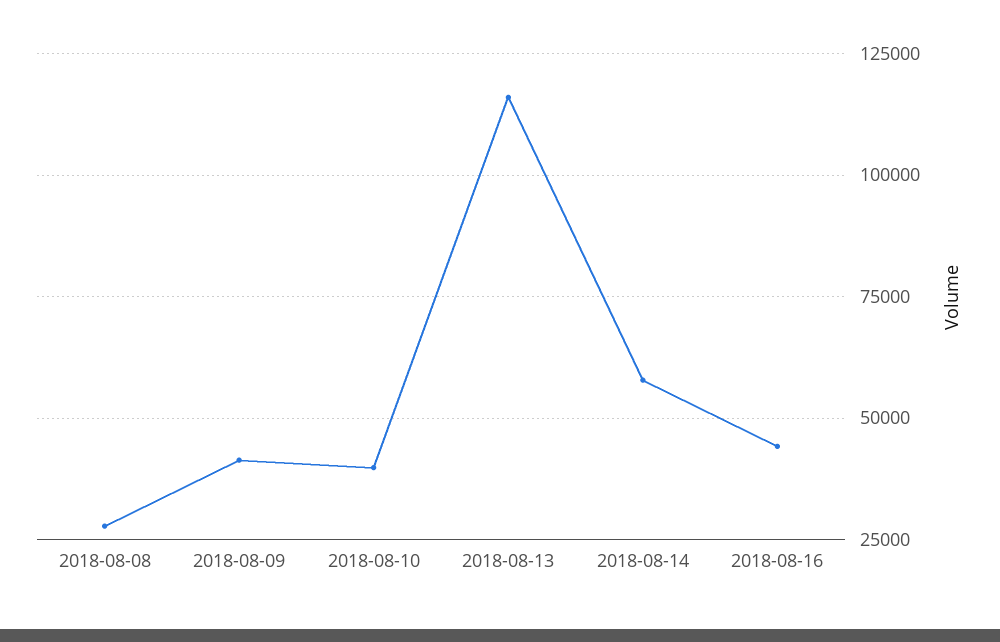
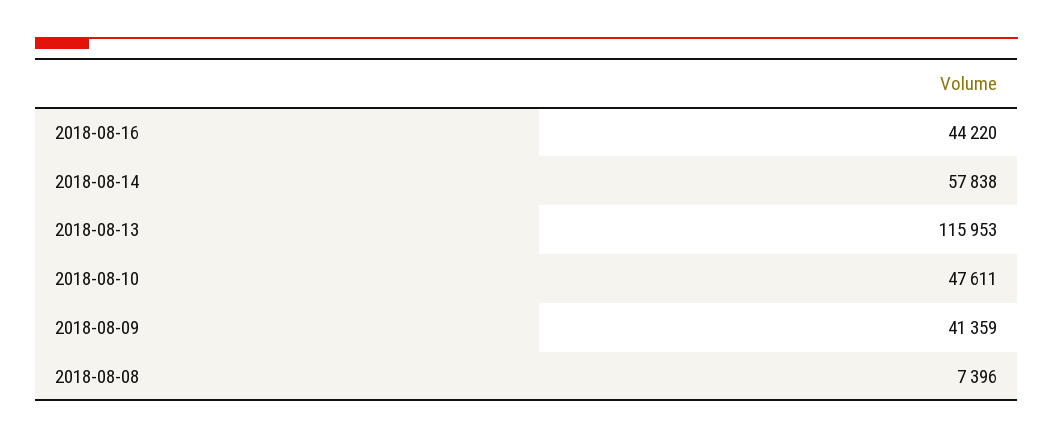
2018-08-08: 27500 -> 7396
2018-08-10: 40000 -> 47611

